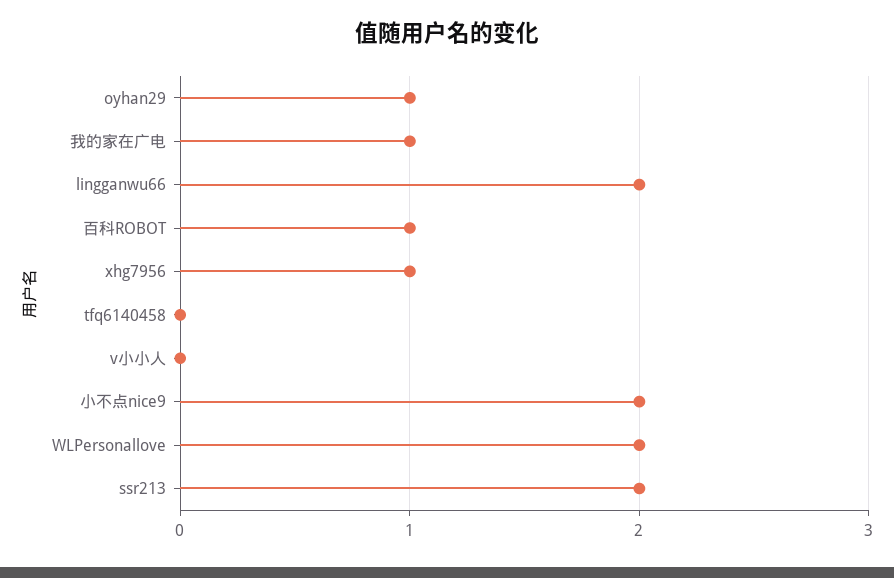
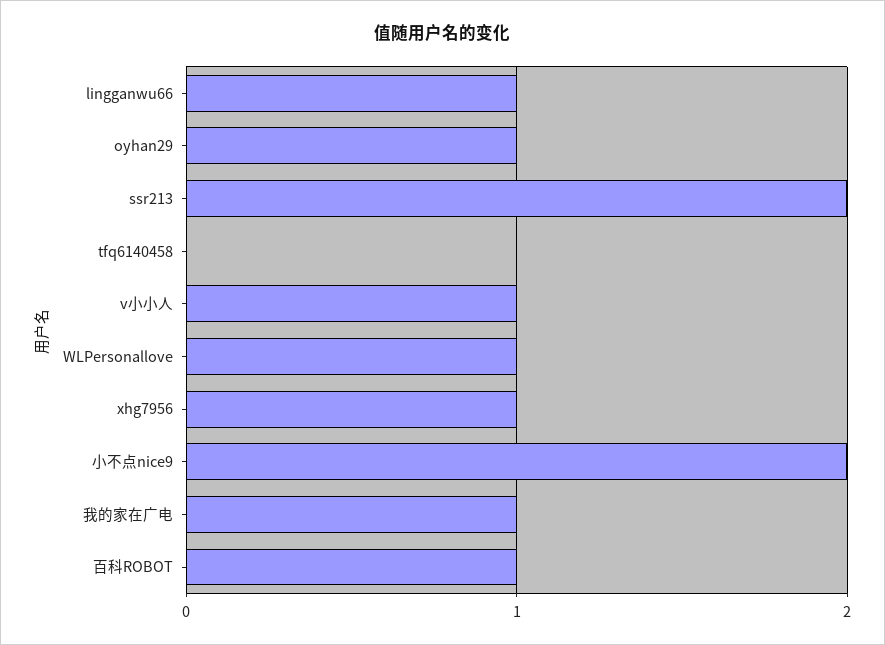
lingganwu66: 2 -> 1
v小小人: 0 -> 1
WLPersonallove: 2 -> 1

